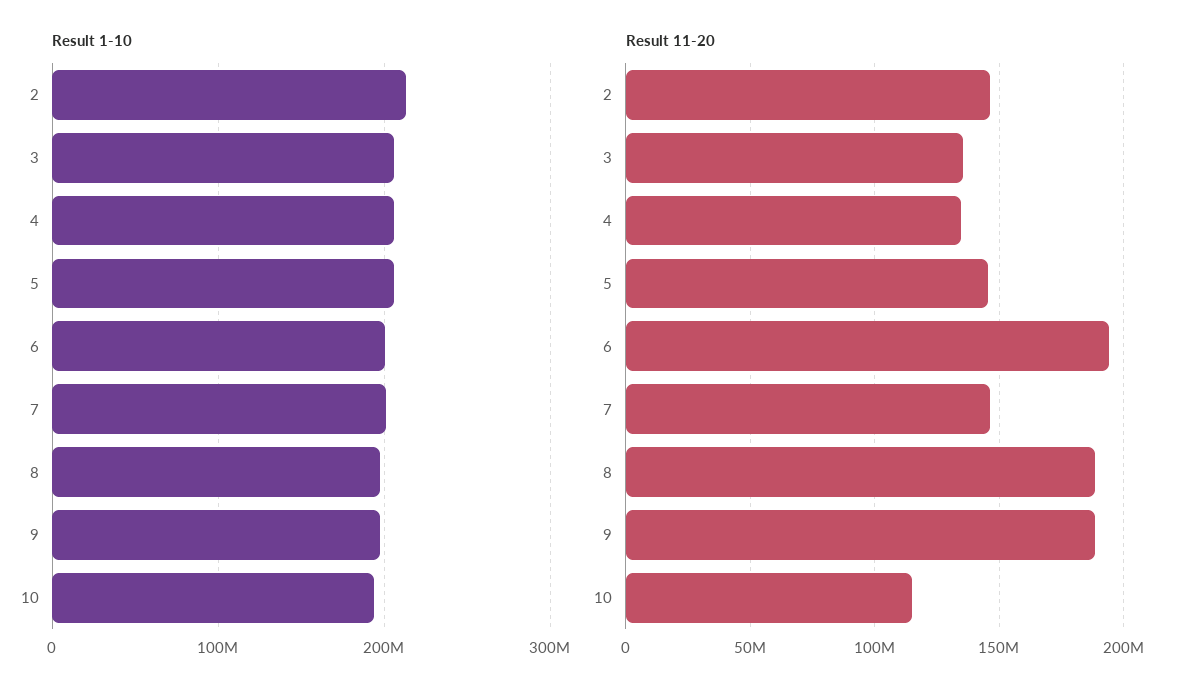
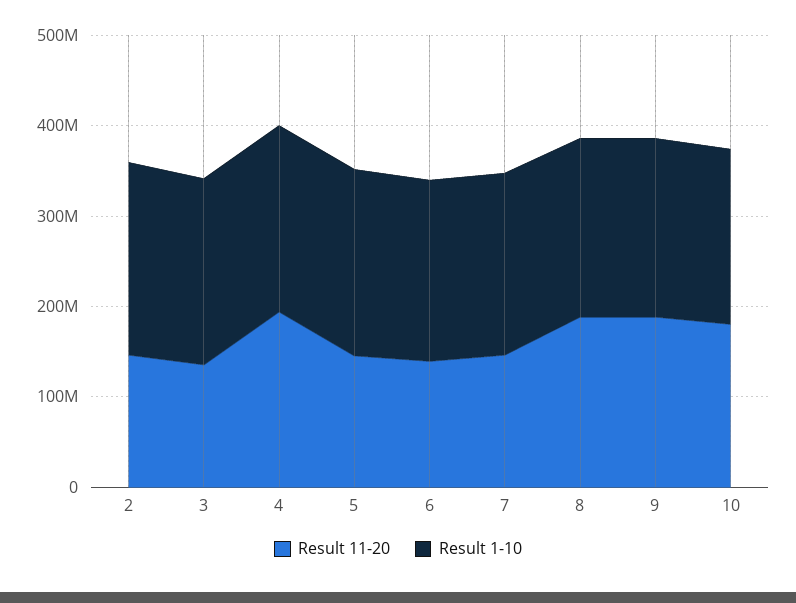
Result 11-20, 4: 135000000 -> 200000000
Result 11-20, 6: 195000000 -> 140000000
Result 11-20, 10: 115000000 -> 180000000

